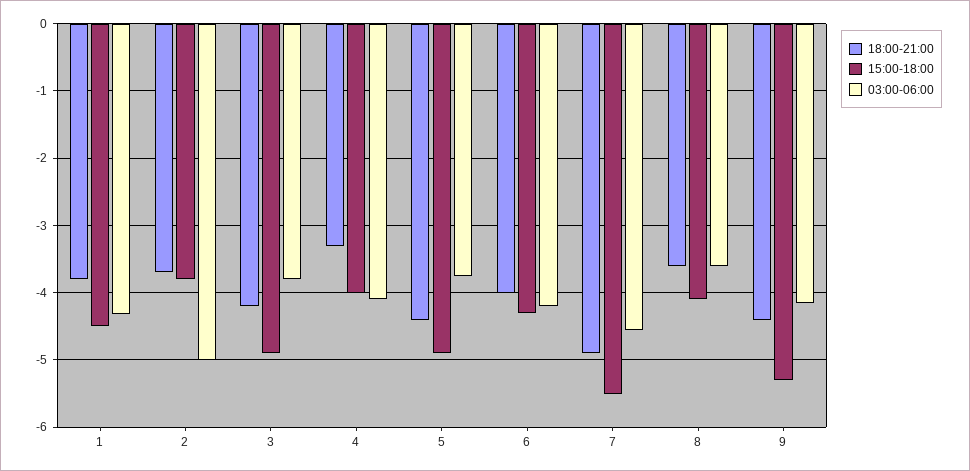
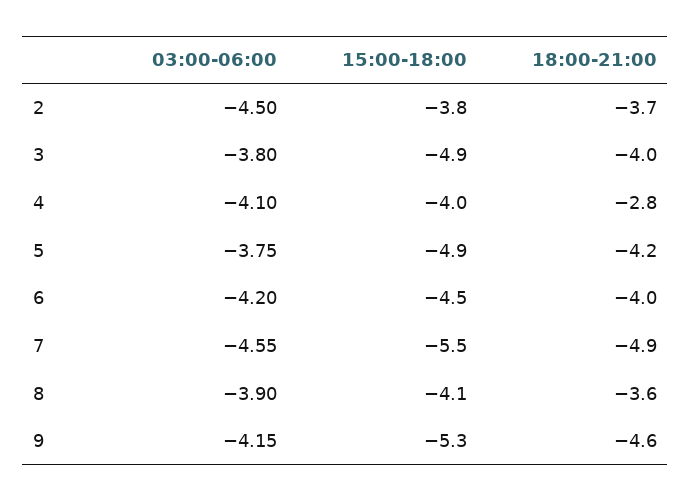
18:00-21:00, 1: -3.8 -> none
15:00-18:00, 1: -4.5 -> none
03:00-06:00, 1: -4.3 -> none
03:00-06:00, 2: -5 -> -4.5
18:00-21:00, 3: -4.2 -> -4
18:00-21:00, 4: -3.3 -> -2.8
18:00-21:00, 5: -4.4 -> -4.2
15:00-18:00, 6: -4.3 -> -4.5
03:00-06:00, 8: -3.6 -> -3.9
18:00-21:00, 9: -4.4 -> -4.6

